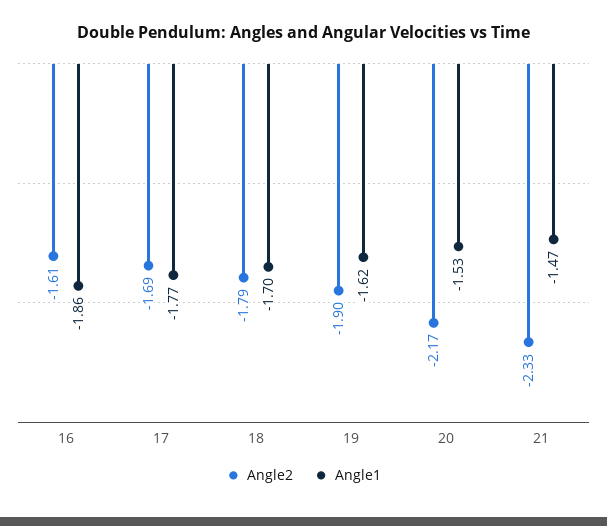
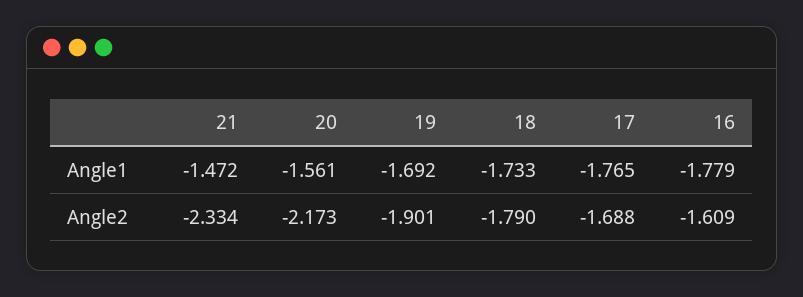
Angle1, 16: -1.86 -> -1.779
Angle1, 18: -1.7 -> -1.733
Angle1, 19: -1.62 -> -1.692
Angle1, 20: -1.53 -> -1.561

